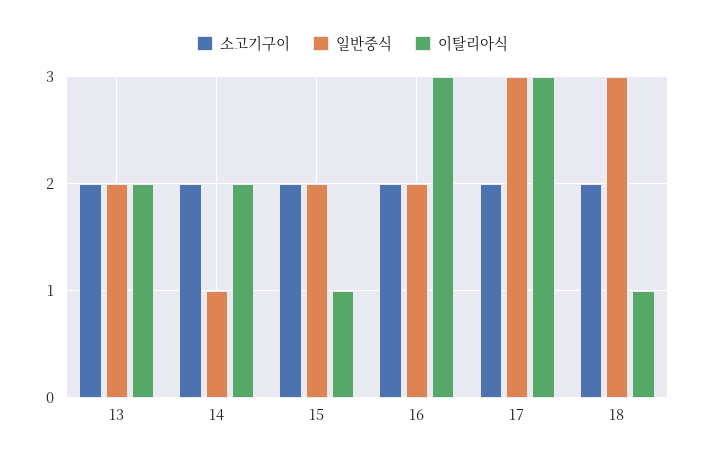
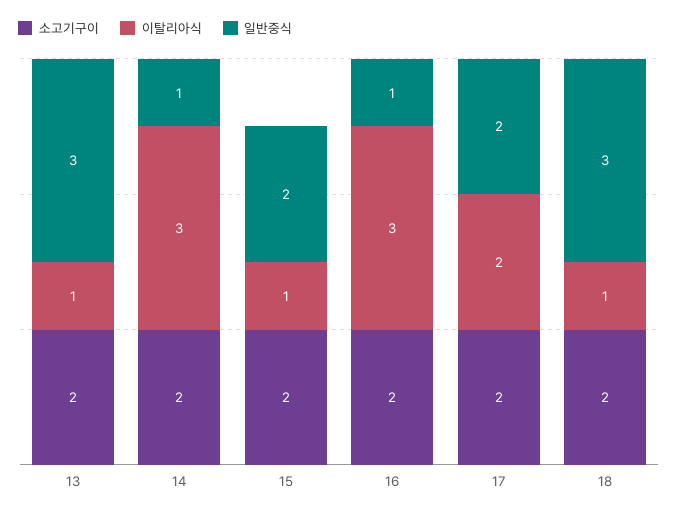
일반중식, 13: 2 -> 3
이탈리아식, 13: 2 -> 1
이탈리아식, 14: 2 -> 3
일반중식, 16: 2 -> 1
일반중식, 17: 3 -> 2
이탈리아식, 17: 3 -> 2

